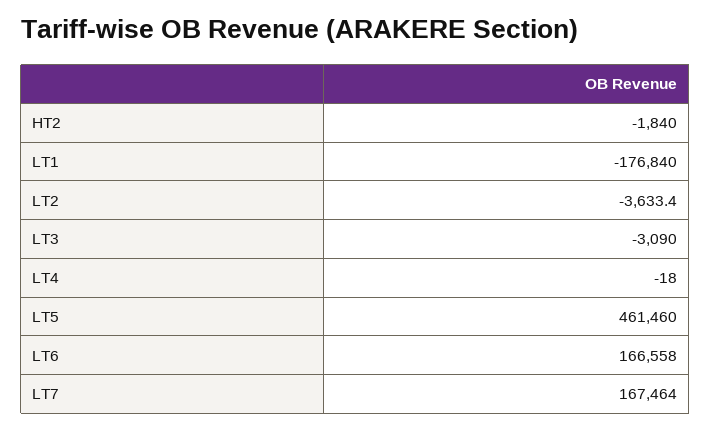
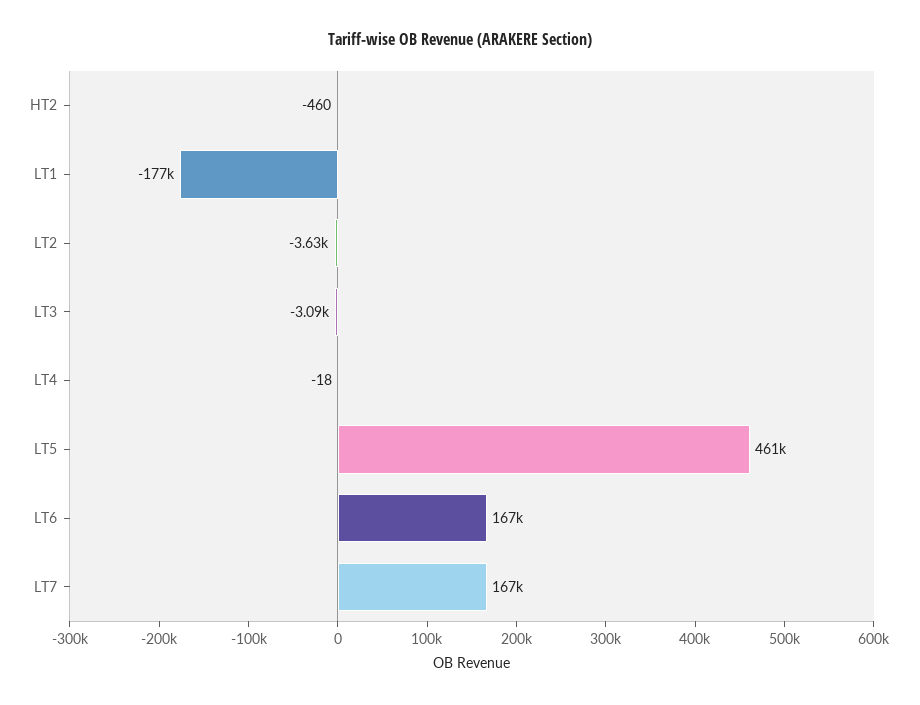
HT2: -1840 -> -460

